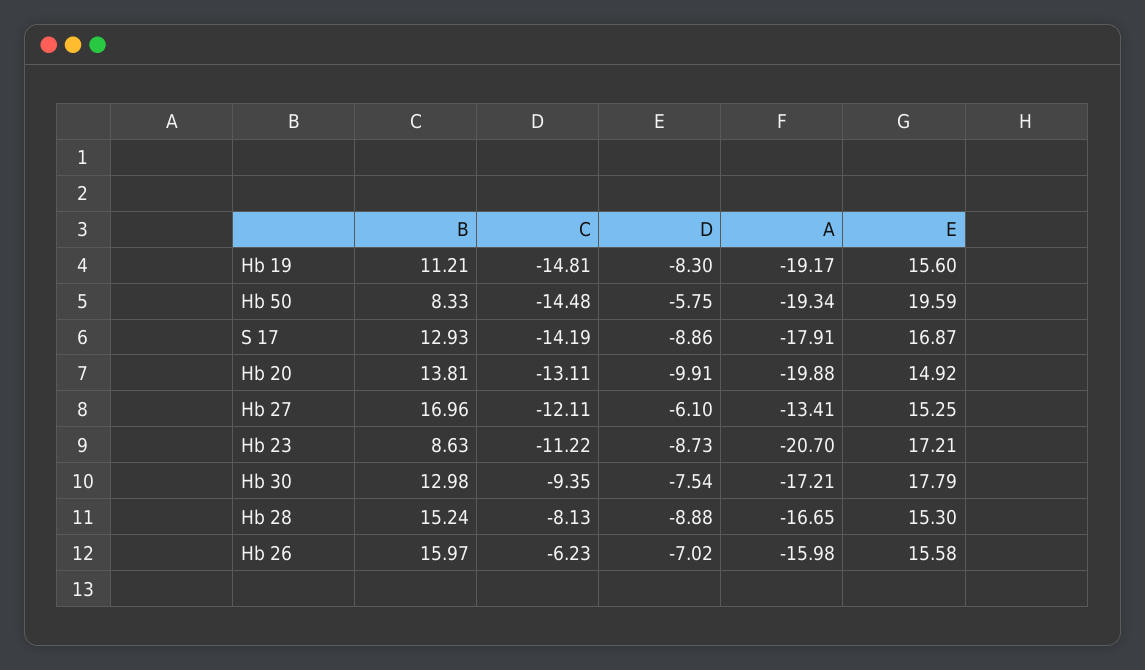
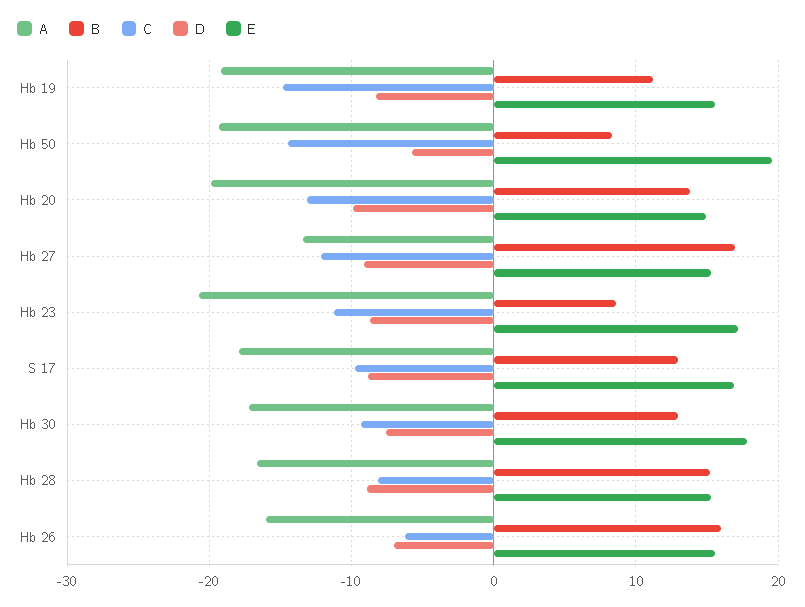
C, S 17: -14.19 -> -10
D, Hb 27: -6.1 -> -9

